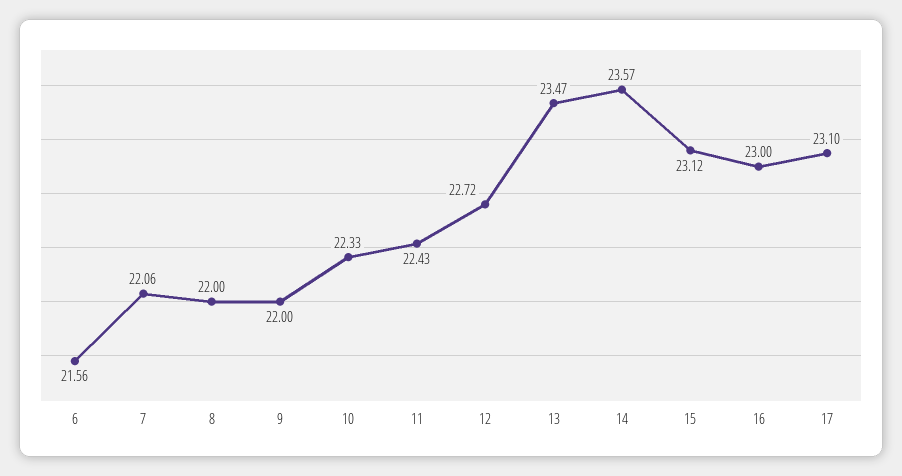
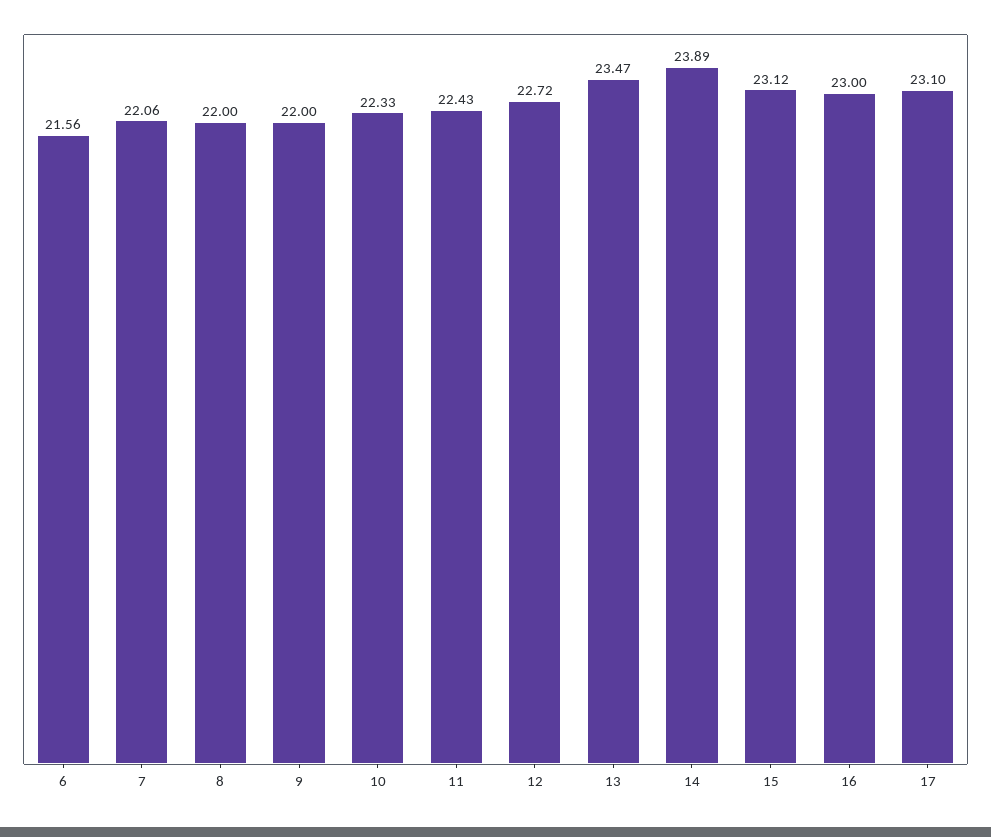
14: 23.57 -> 23.89

